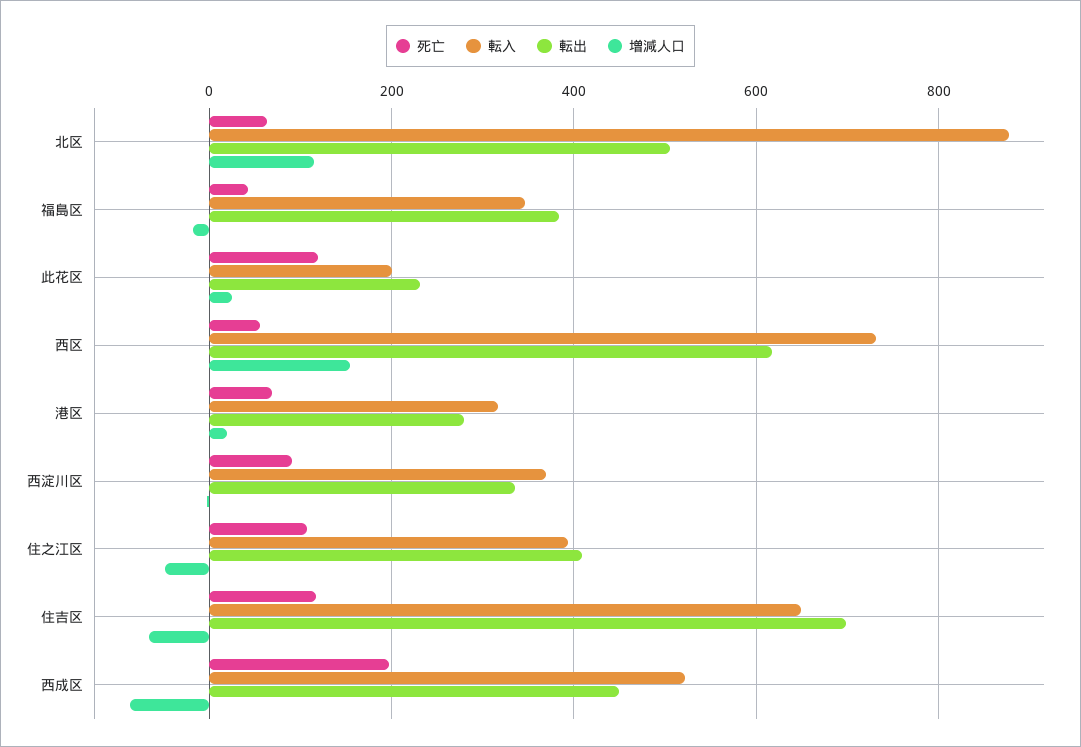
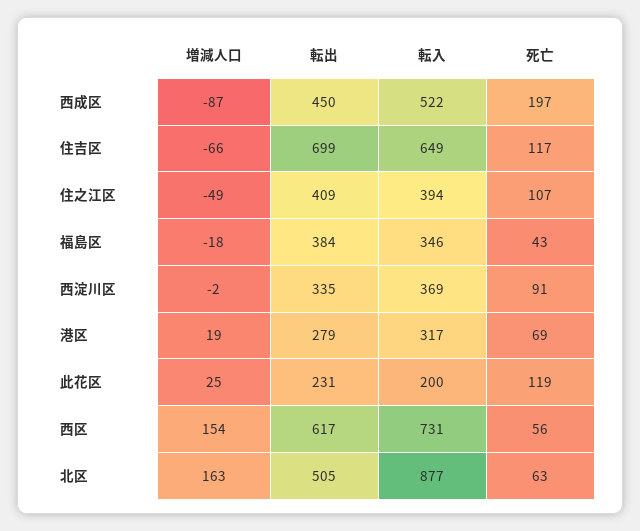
増減人口, 北区: 120 -> 163

